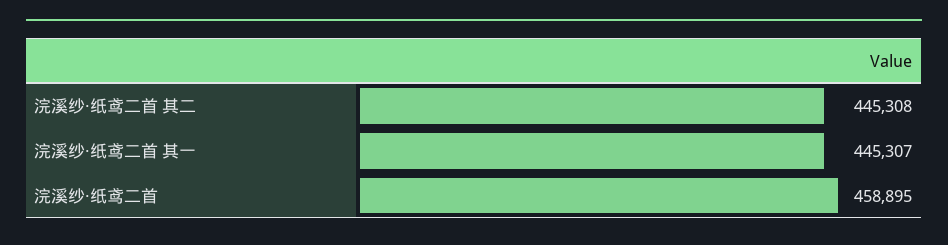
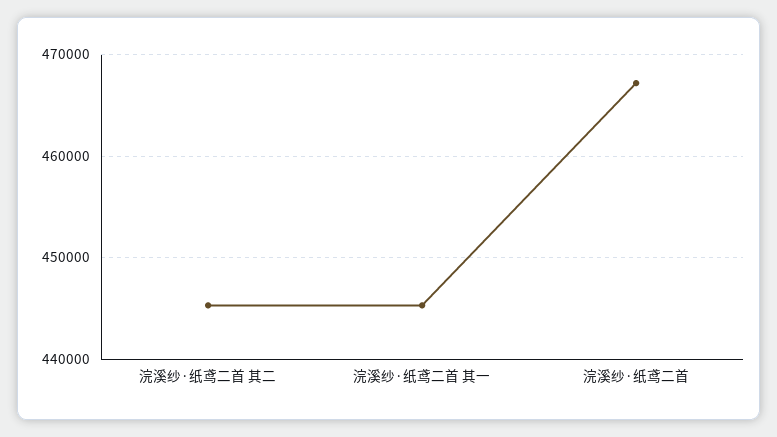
浣溪纱·纸鸢二首: 458895 -> 467000

